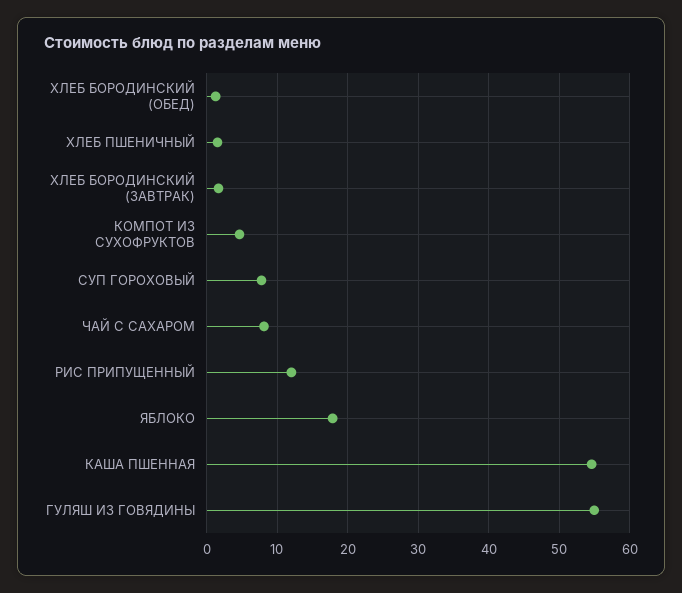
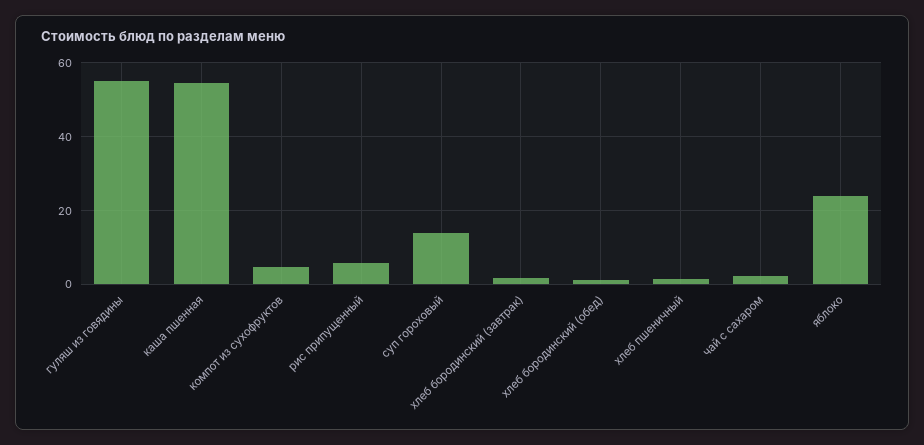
СУП ГОРОХОВЫЙ: 8 -> 14
ЧАЙ С САХАРОМ: 8 -> 2
РИС ПРИПУЩЕННЫЙ: 12 -> 6
ЯБЛОКО: 18 -> 24

